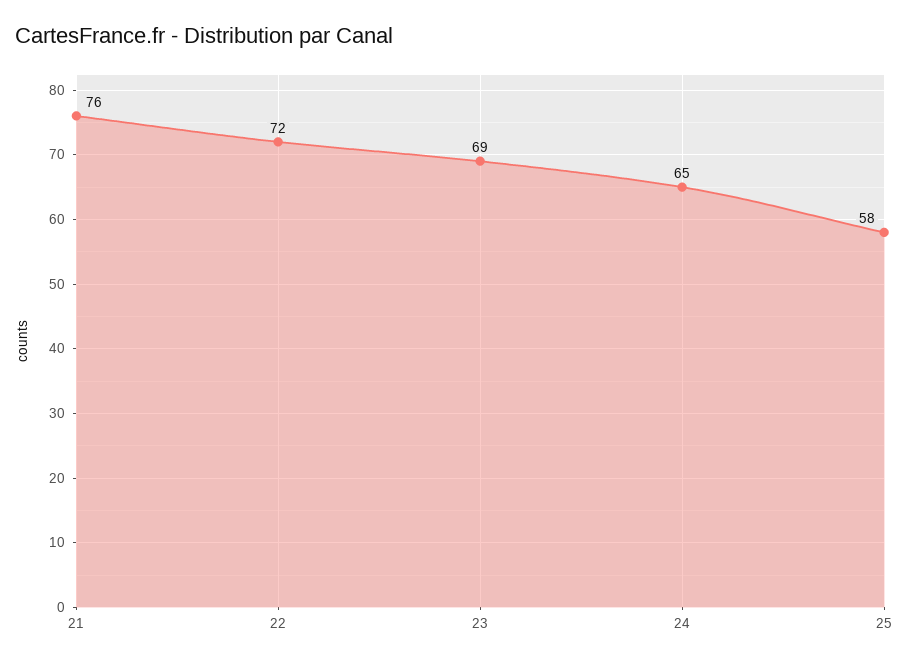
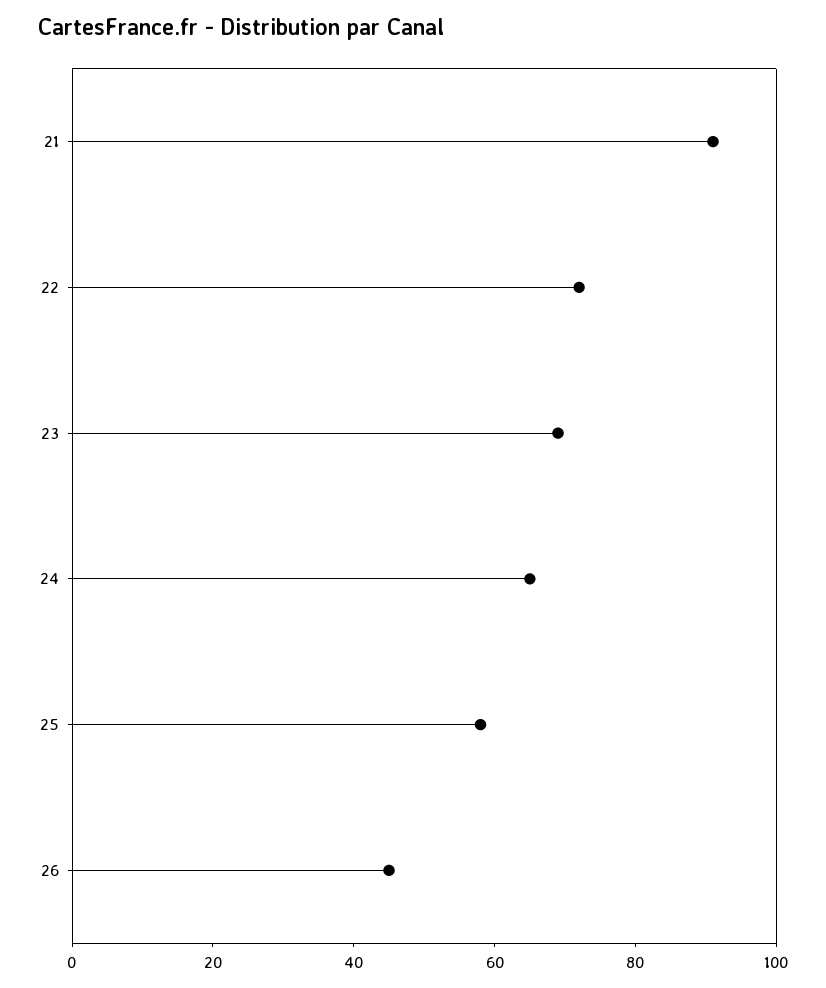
21: 76 -> 90
26: none -> 45

